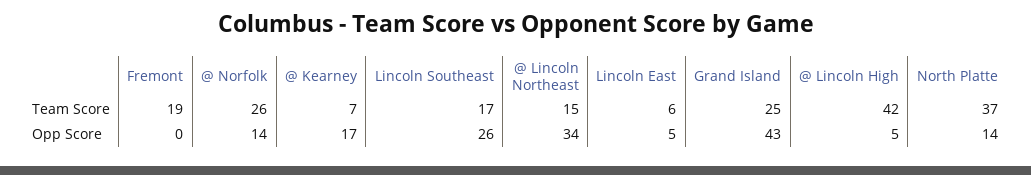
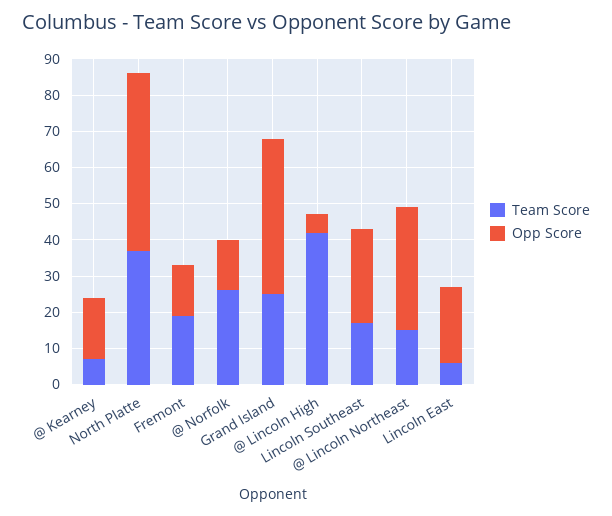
Opp Score, Fremont: 0 -> 15
Opp Score, Lincoln East: 5 -> 20
Opp Score, North Platte: 14 -> 50

